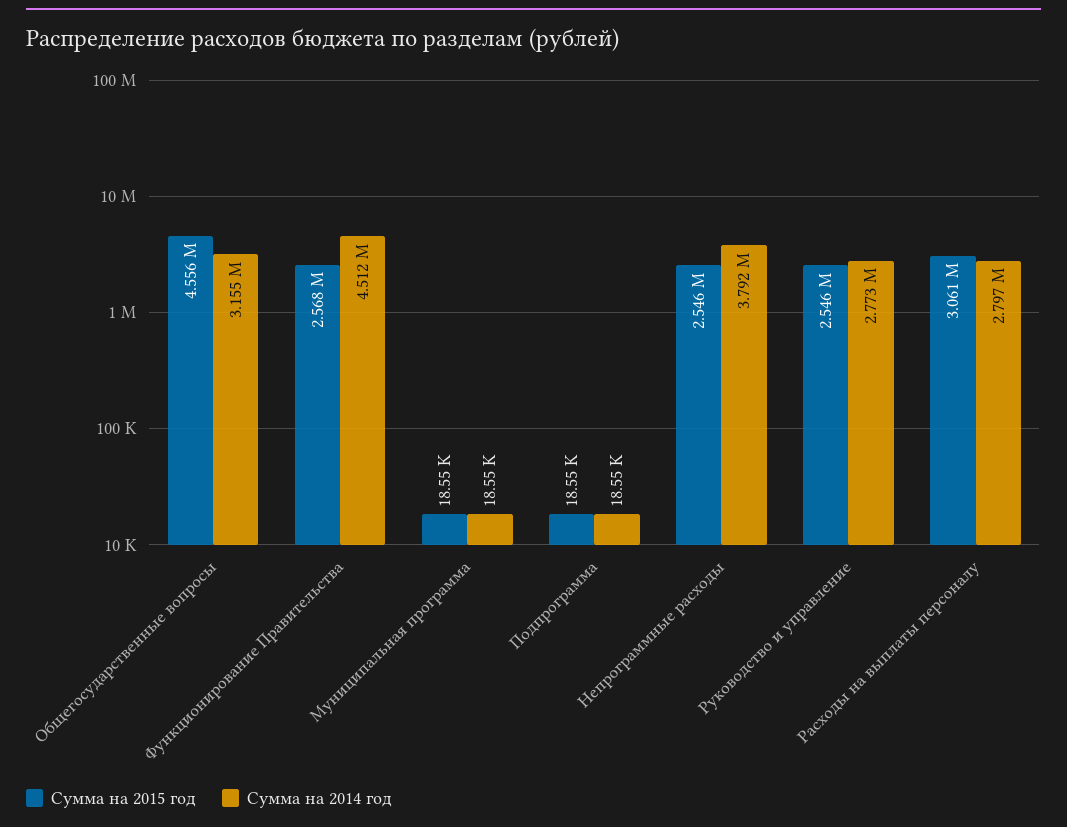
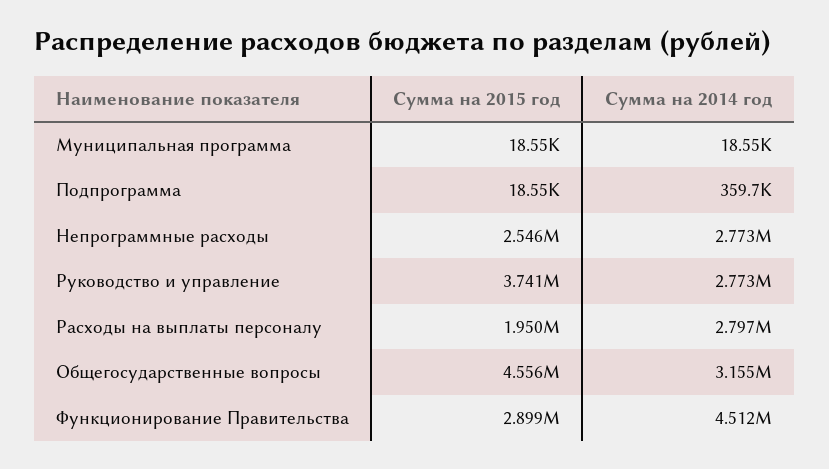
Сумма на 2015 год, Функционирование Правительства: 2568000 -> 2899000
Сумма на 2014 год, Подпрограмма: 18550 -> 359700
Сумма на 2014 год, Непрограммные расходы: 3792000 -> 2773000
Сумма на 2015 год, Руководство и управление: 2546000 -> 3741000
Сумма на 2015 год, Расходы на выплаты персоналу: 3061000 -> 1950000

